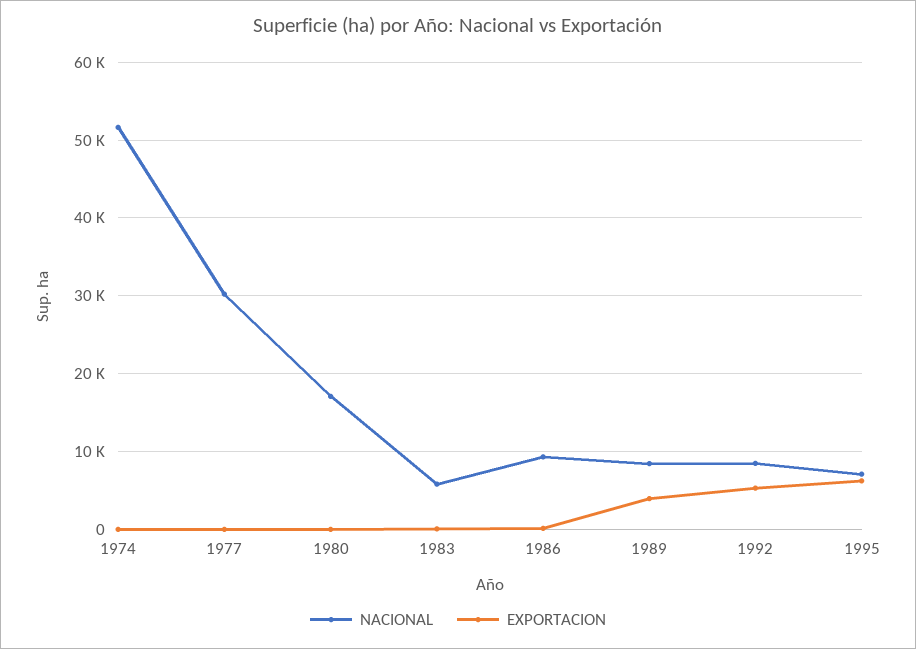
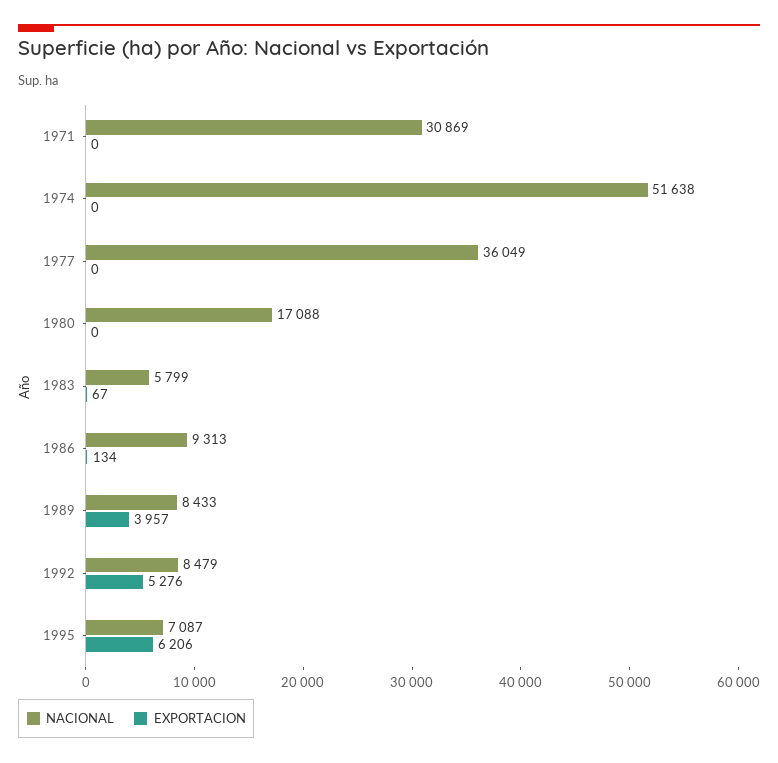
NACIONAL, 1977: 30000 -> 36049
NACIONAL, 1971: none -> 30869
EXPORTACION, 1971: none -> 0

